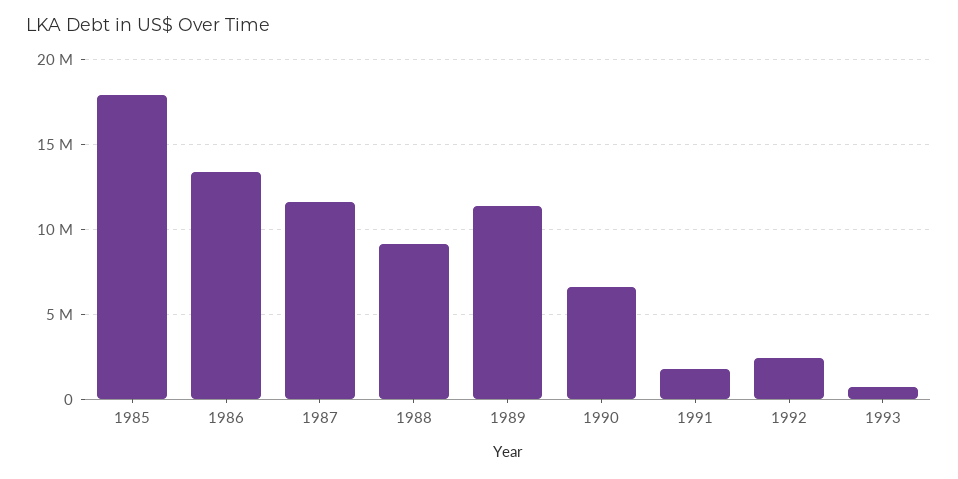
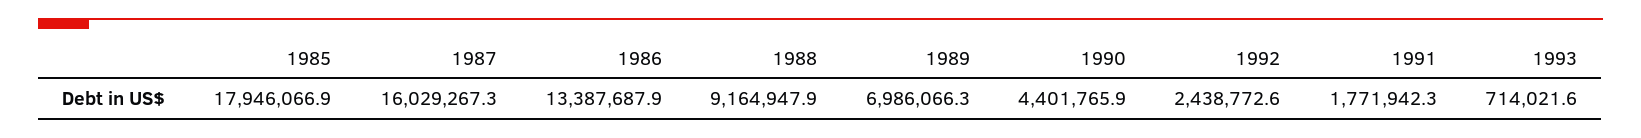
1987: 11500000 -> 16029267.3
1989: 11500000 -> 6986066.3
1990: 6500000 -> 4401765.9

